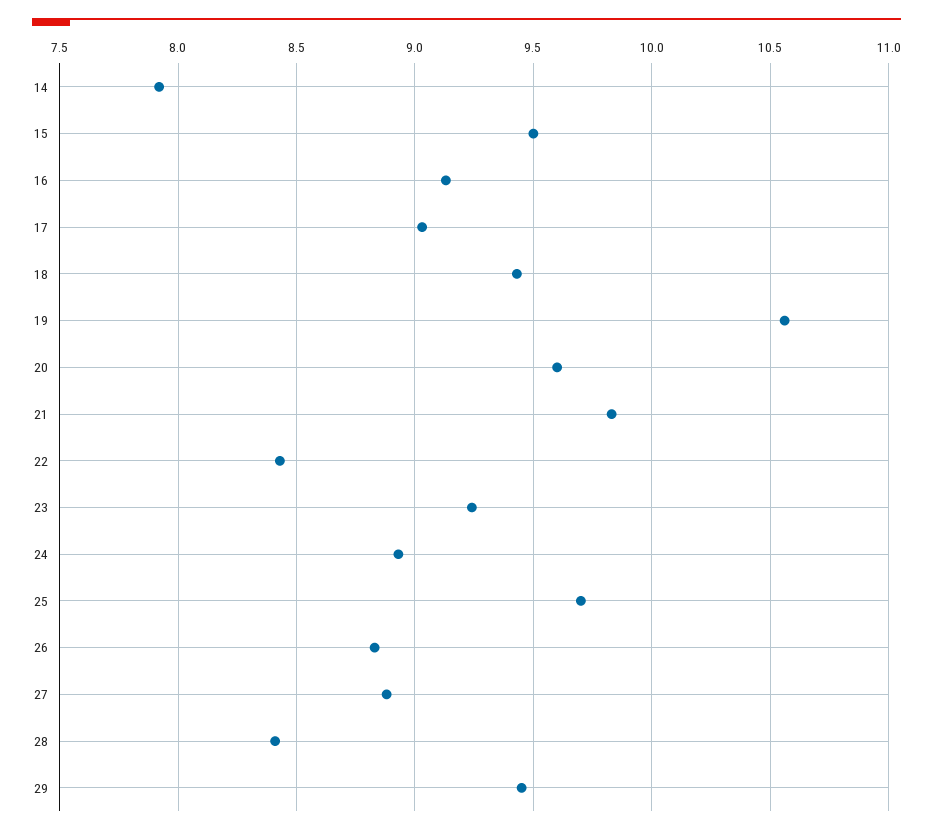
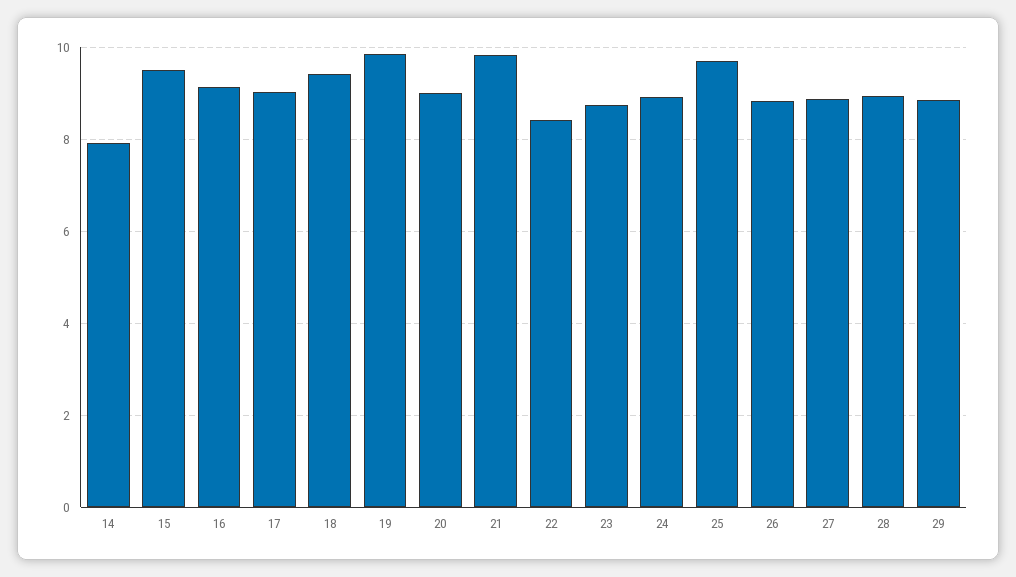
19: 10.55 -> 9.8
20: 9.6 -> 9
23: 9.25 -> 8.8
28: 8.4 -> 9
29: 9.45 -> 8.8

